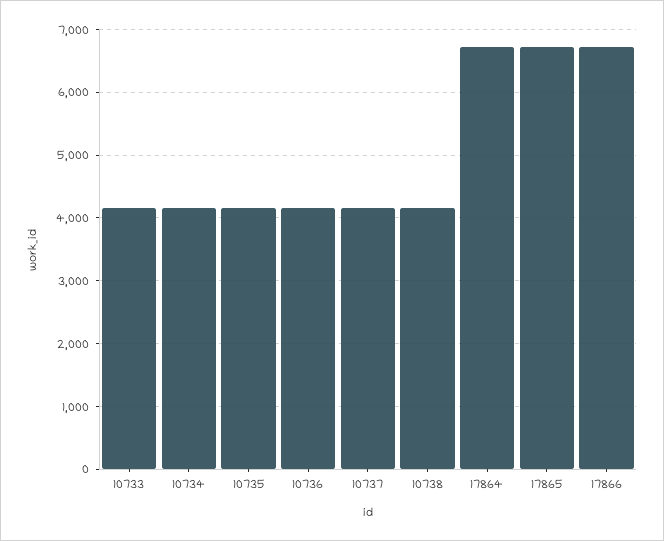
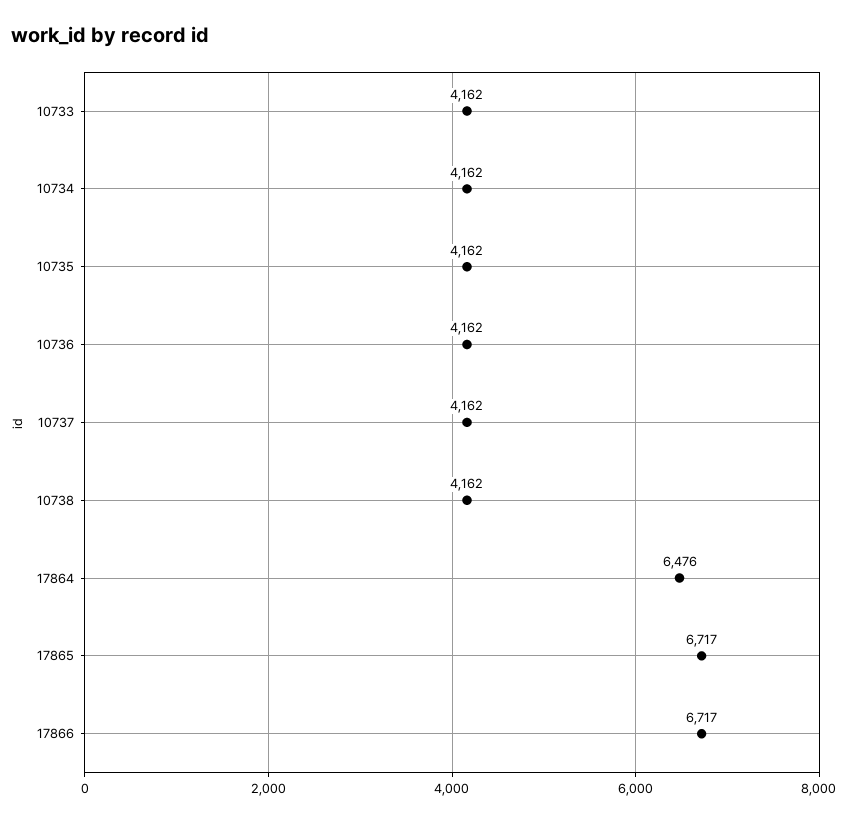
17864: 6700 -> 6476

